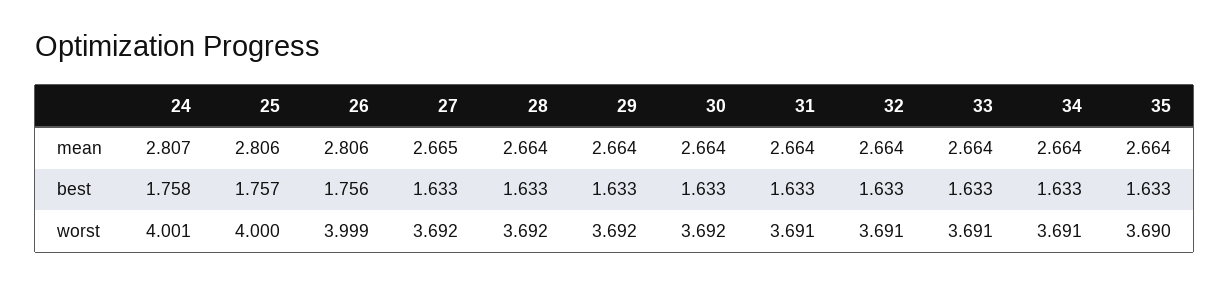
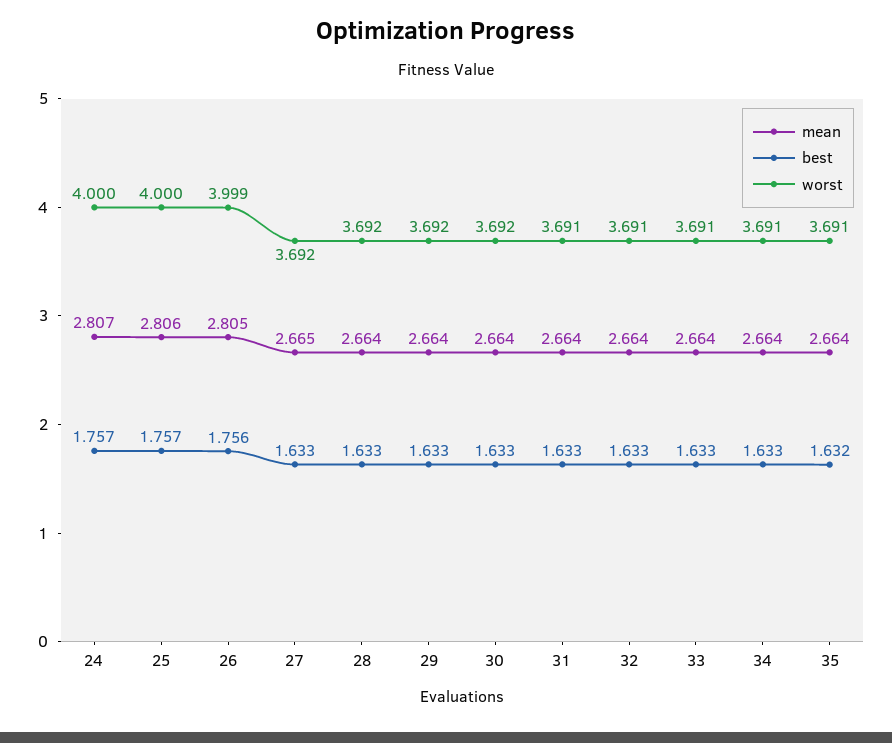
mean, 26: 2.806 -> 2.805
best, 24: 1.758 -> 1.757
best, 35: 1.633 -> 1.632
worst, 24: 4.001 -> 4
worst, 35: 3.69 -> 3.691

